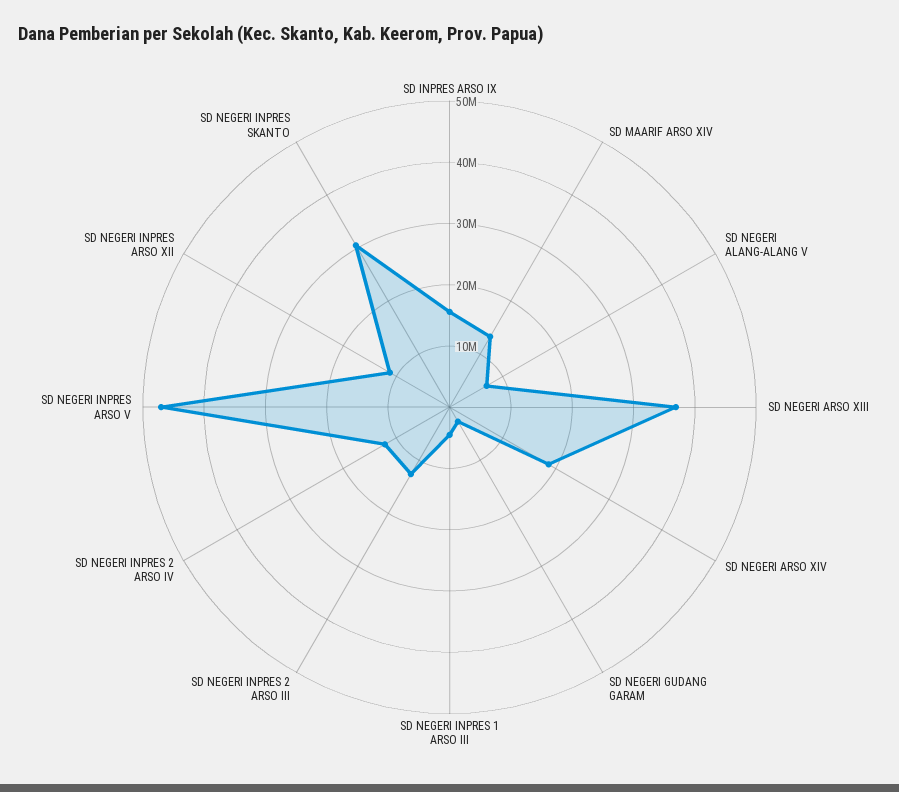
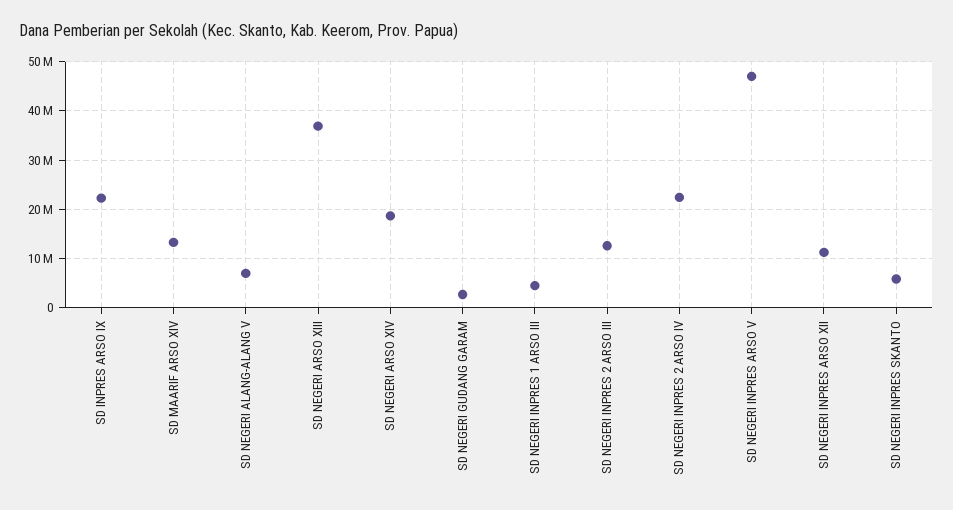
SD INPRES ARSO IX: 16000000 -> 22000000
SD NEGERI INPRES 2 ARSO IV: 12000000 -> 22000000
SD NEGERI INPRES SKANTO: 30000000 -> 6000000

